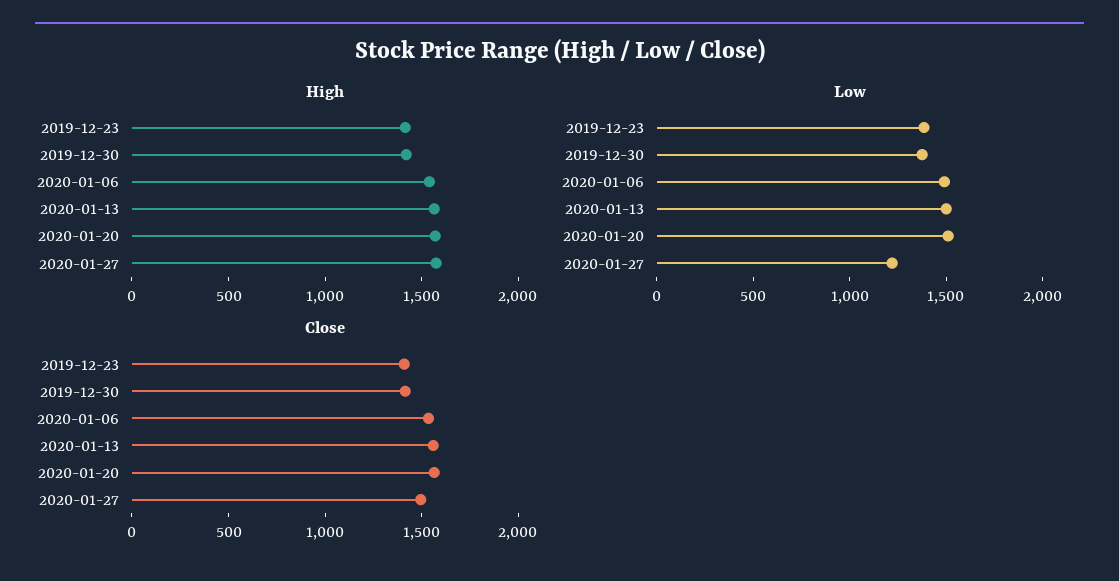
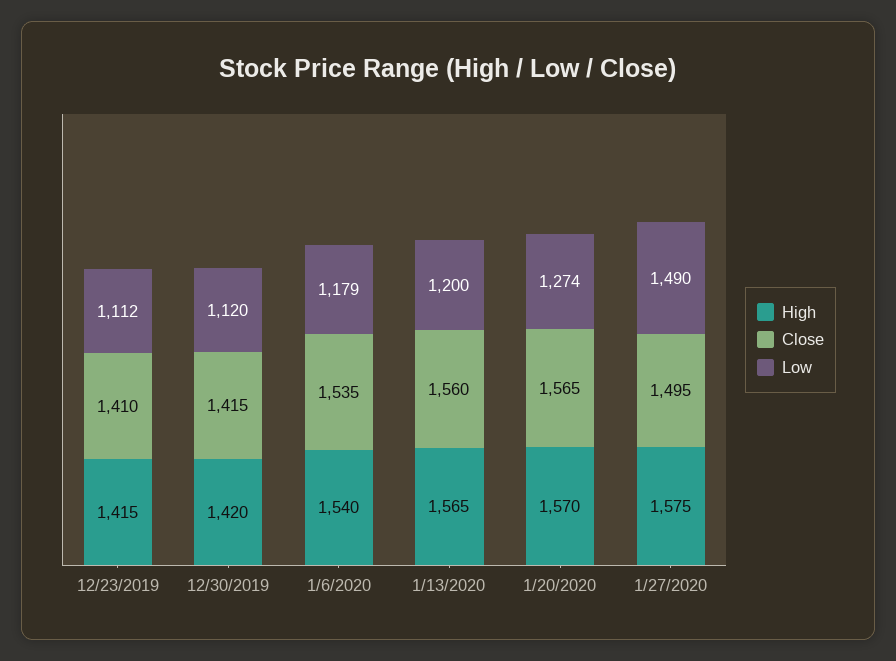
Low, 2019-12-23: 1400 -> 1112
Low, 2019-12-30: 1400 -> 1120
Low, 2020-01-06: 1500 -> 1179
Low, 2020-01-13: 1500 -> 1200
Low, 2020-01-20: 1500 -> 1274
Low, 2020-01-27: 1200 -> 1490

